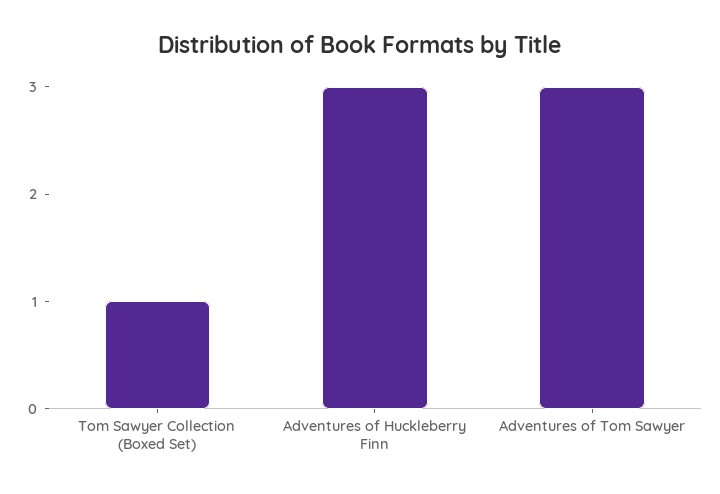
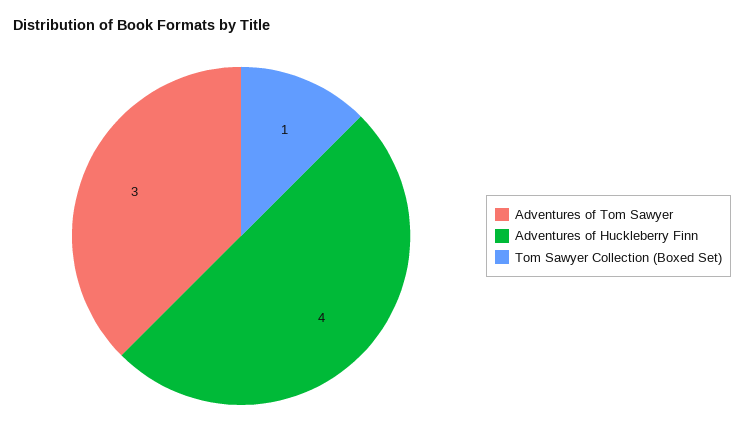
Adventures of Huckleberry Finn: 3 -> 4

